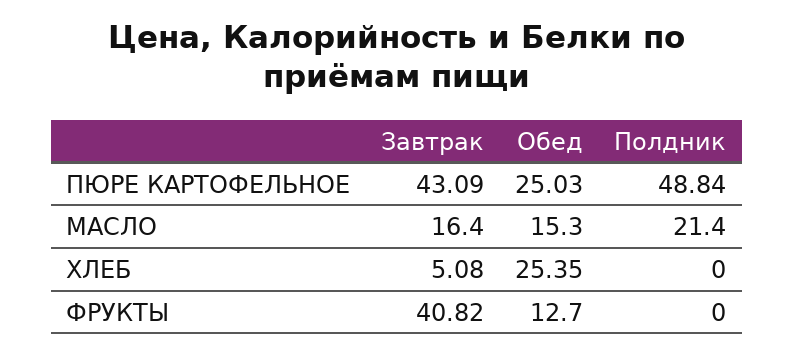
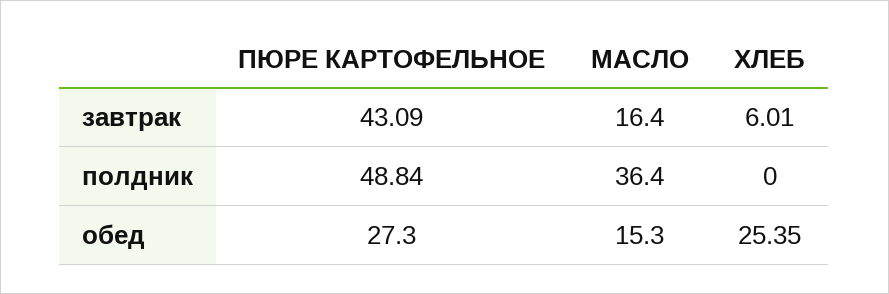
Обед, ПЮРЕ КАРТОФЕЛЬНОЕ: 25.03 -> 27.3
Полдник, МАСЛО: 21.4 -> 36.4
Завтрак, ХЛЕБ: 5.08 -> 6.01
Завтрак, ФРУКТЫ: 40.82 -> none
Обед, ФРУКТЫ: 12.7 -> none
Полдник, ФРУКТЫ: 0 -> none

